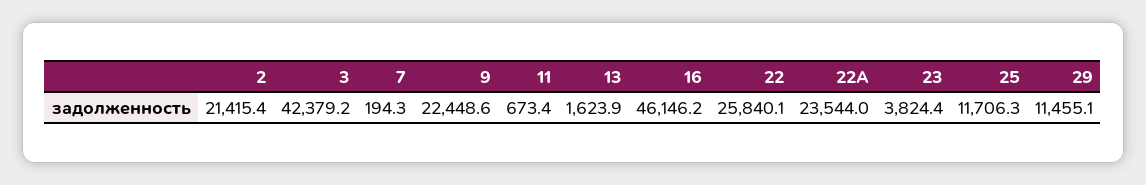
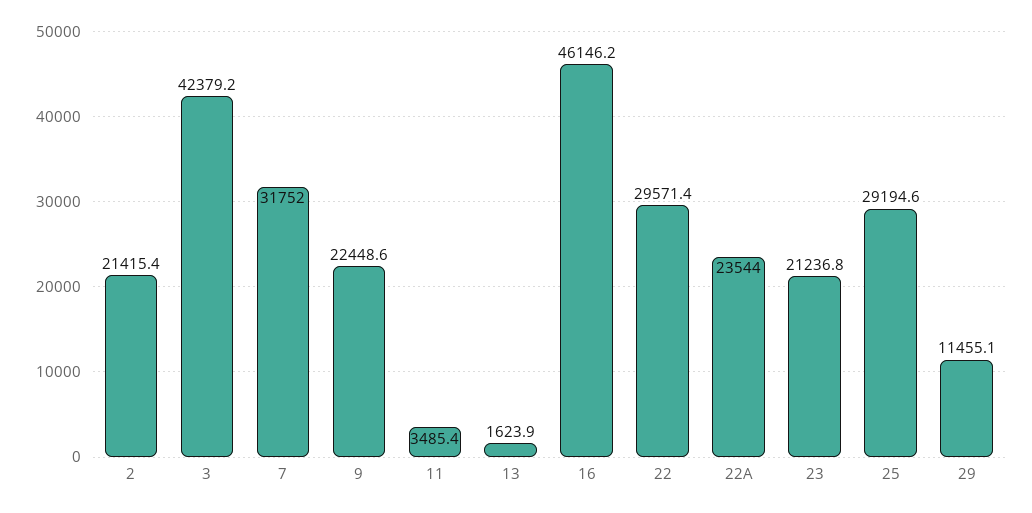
7: 194.3 -> 31752
11: 673.4 -> 3485.4
22: 25840.1 -> 29571.4
23: 3824.4 -> 21236.8
25: 11706.3 -> 29194.6

